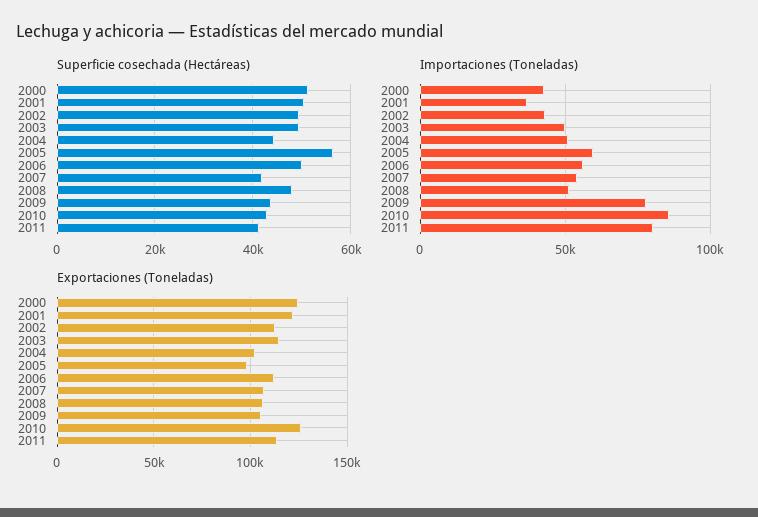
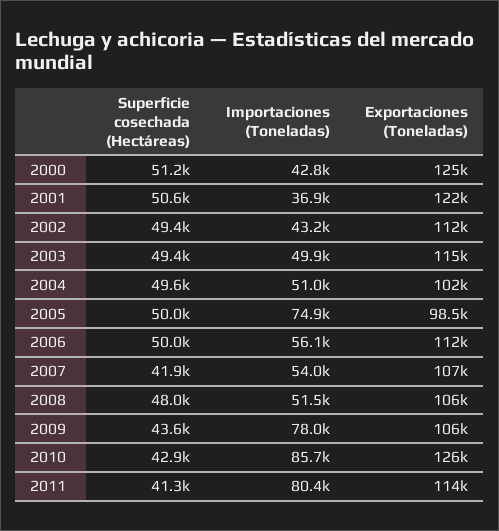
Superficie cosechada (Hectáreas), 2004: 44000 -> 49600
Superficie cosechada (Hectáreas), 2005: 56000 -> 50000
Importaciones (Toneladas), 2005: 60000 -> 74900

